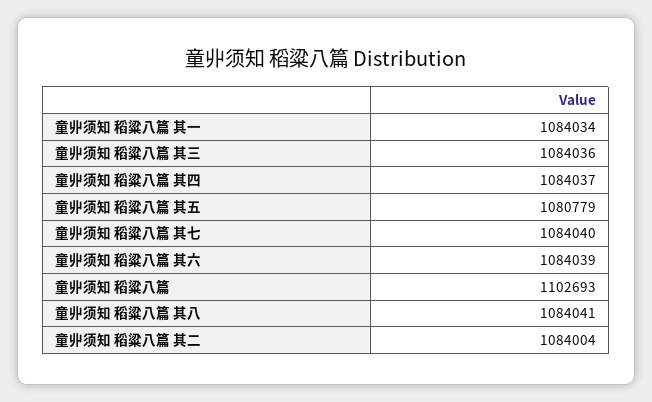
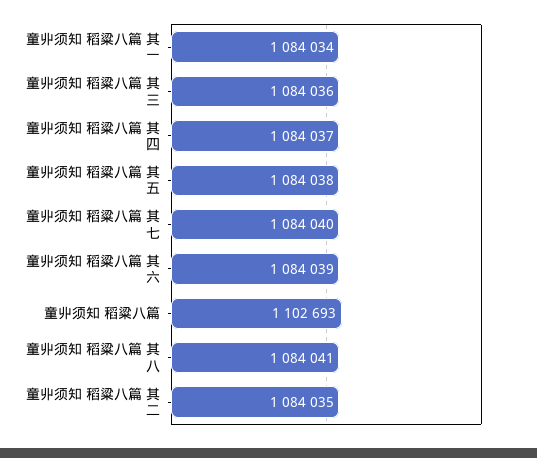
童丱须知 稻粱八篇 其五: 1080779 -> 1084038
童丱须知 稻粱八篇 其二: 1084004 -> 1084035

